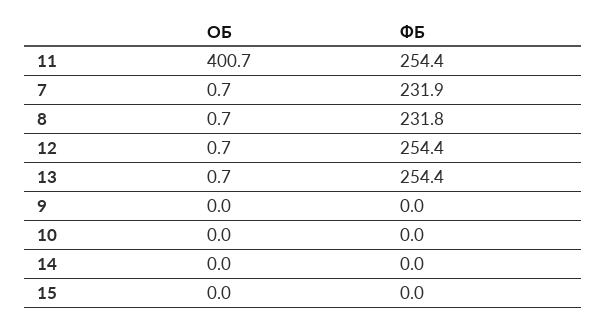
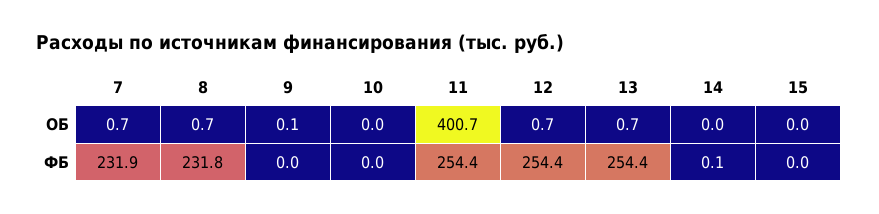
ОБ, 9: 0 -> 0.1
ФБ, 14: 0 -> 0.1

